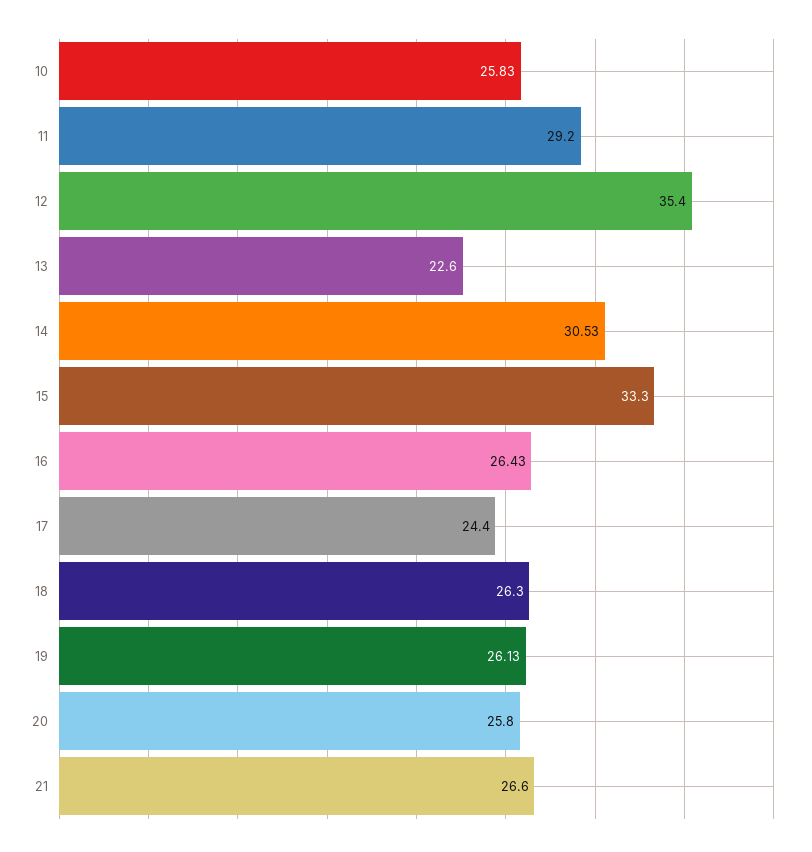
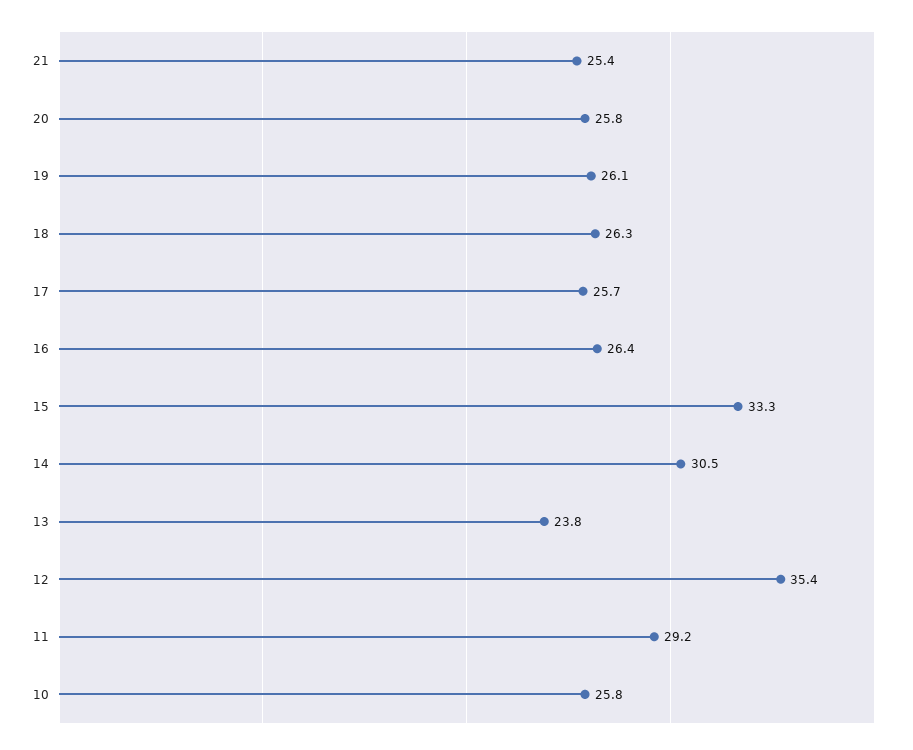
13: 22.6 -> 23.8
17: 24.4 -> 25.7
21: 26.6 -> 25.4

